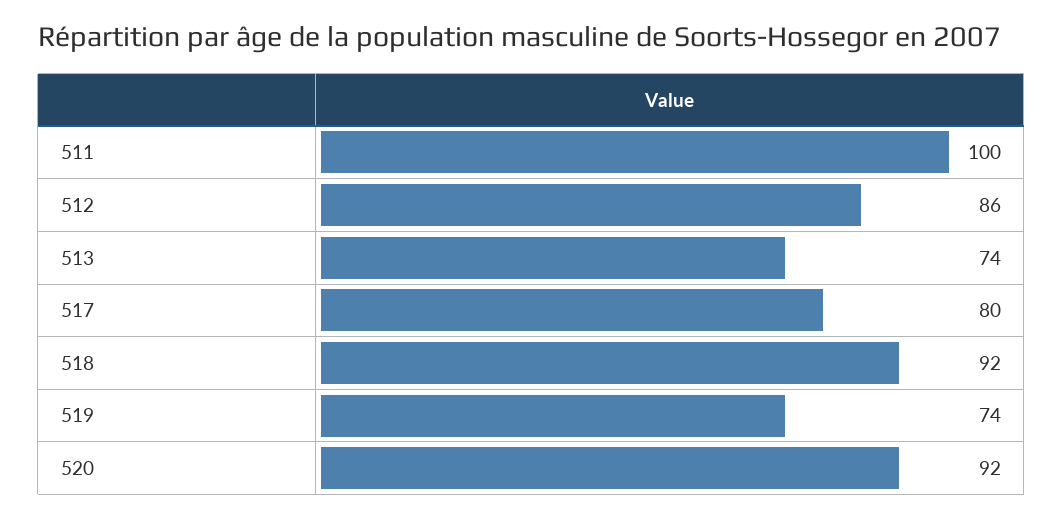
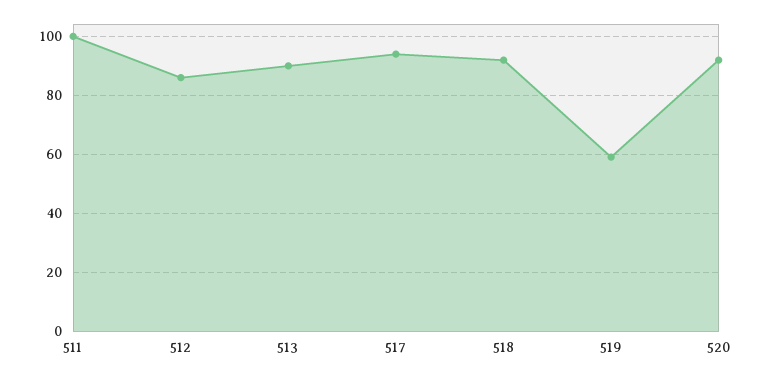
513: 74 -> 90
517: 80 -> 95
519: 74 -> 60

